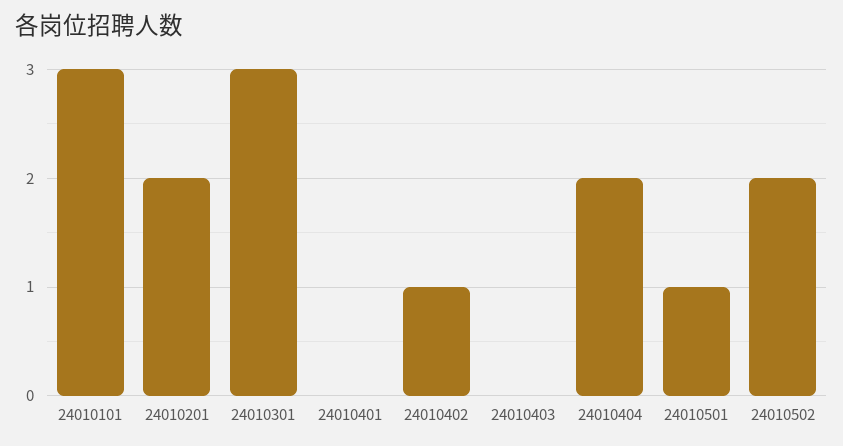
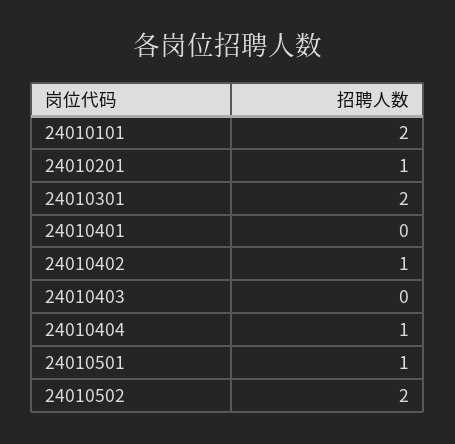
24010101: 3 -> 2
24010201: 2 -> 1
24010301: 3 -> 2
24010404: 2 -> 1

